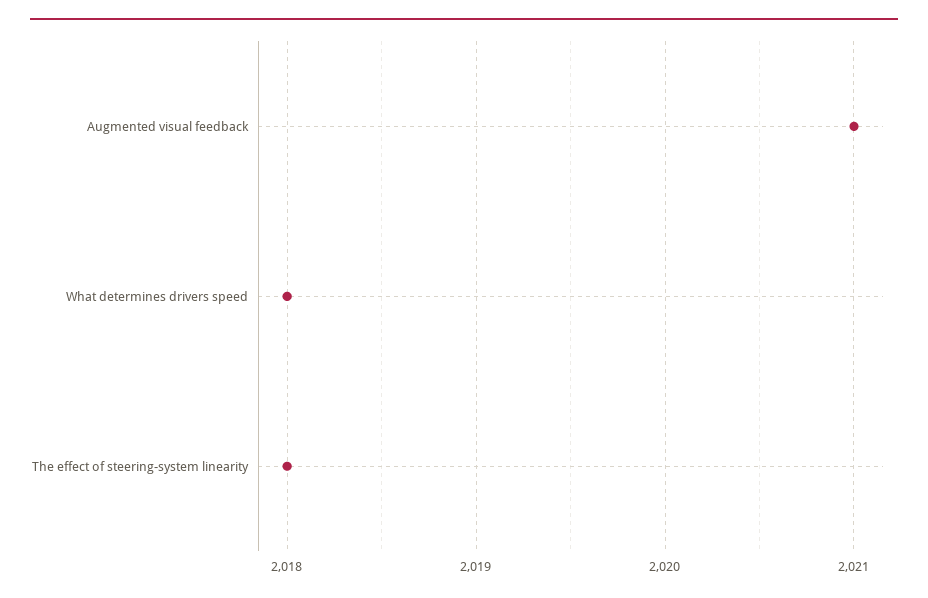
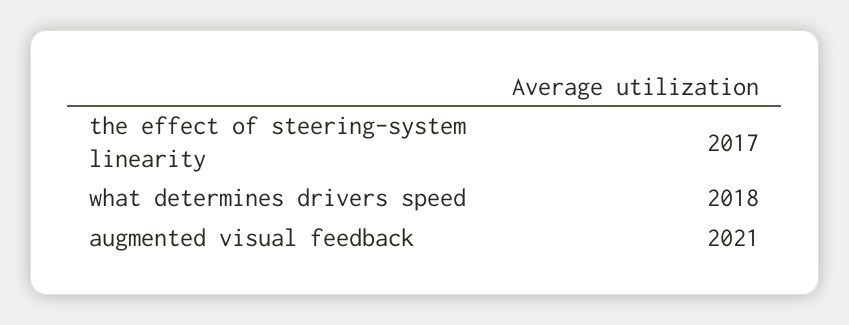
The effect of steering-system linearity: 2018 -> 2017

